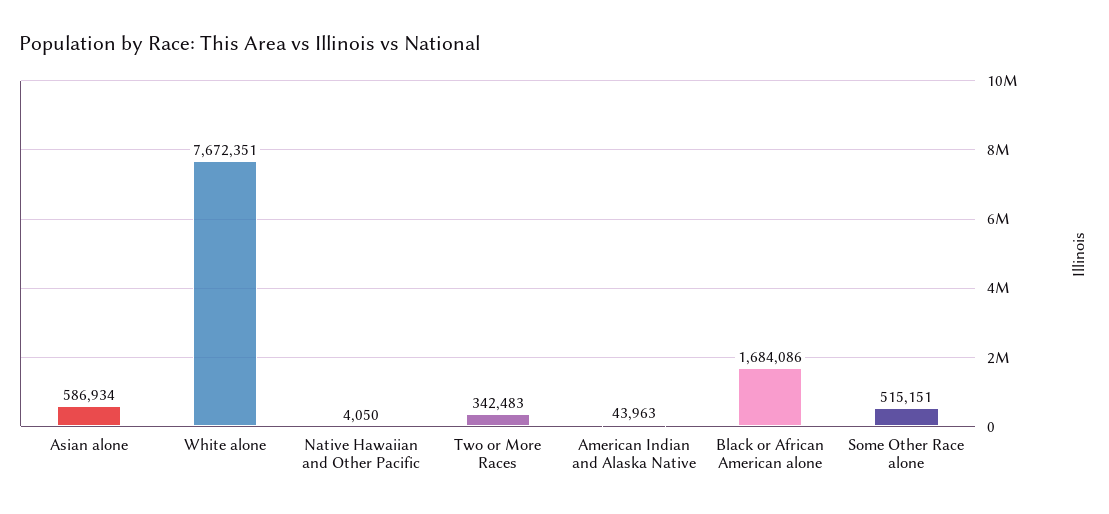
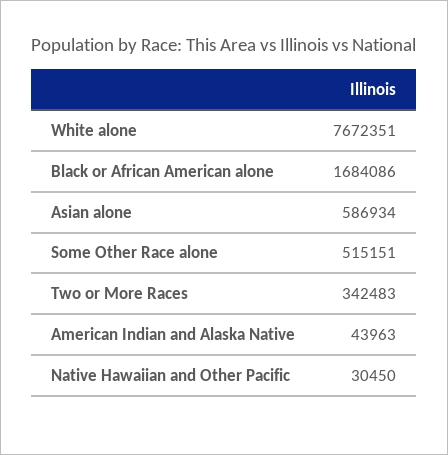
Native Hawaiian and Other Pacific: 4050 -> 30450

